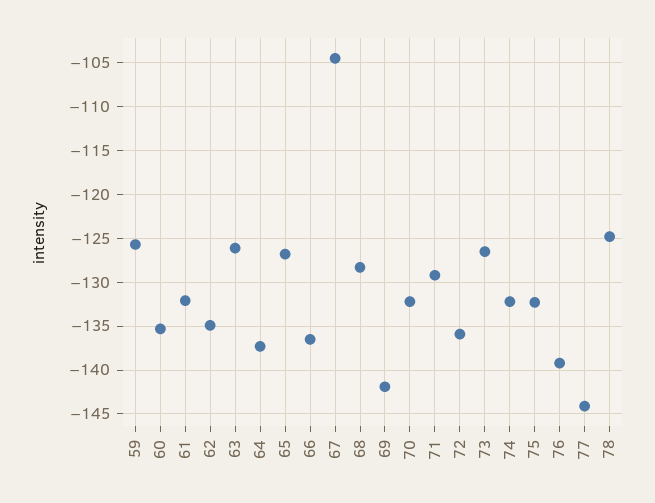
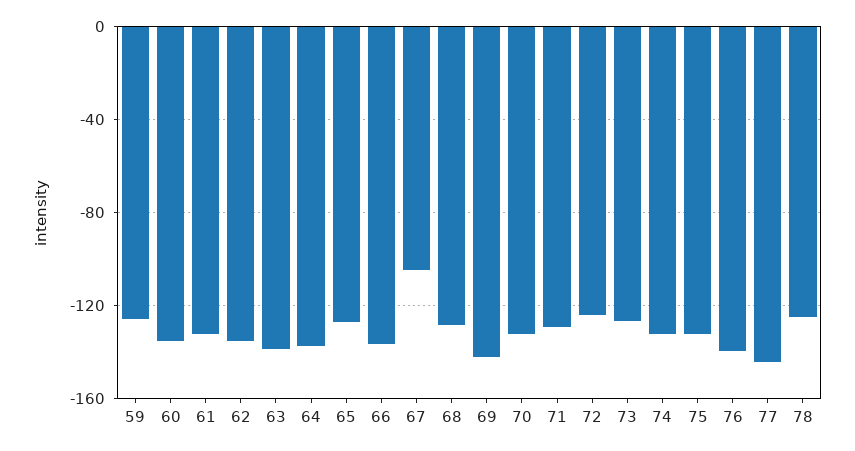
63: -126 -> -140
72: -136 -> -125

